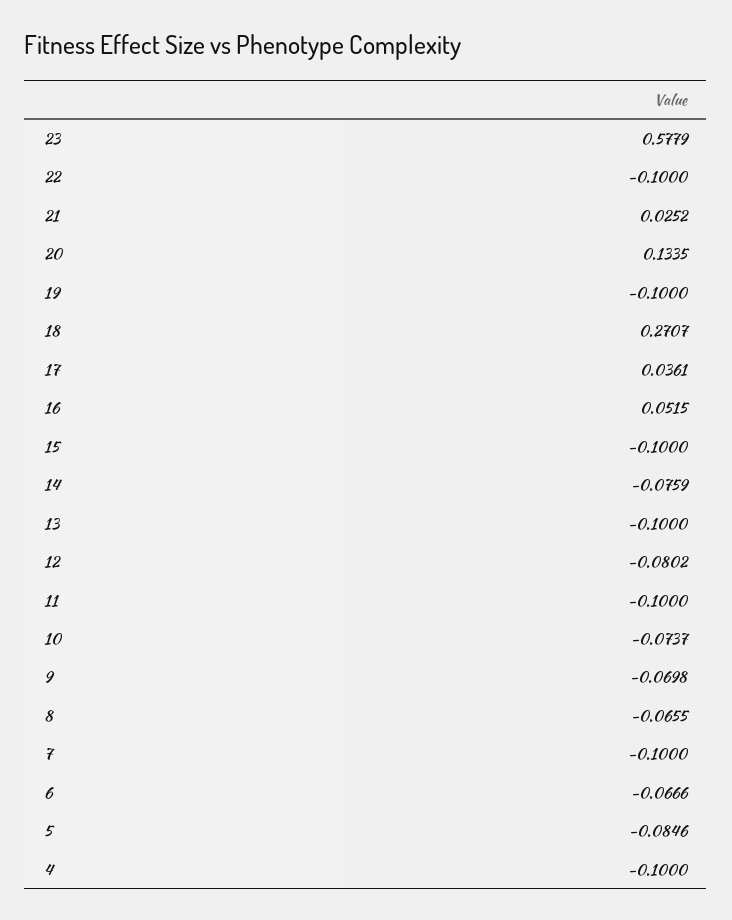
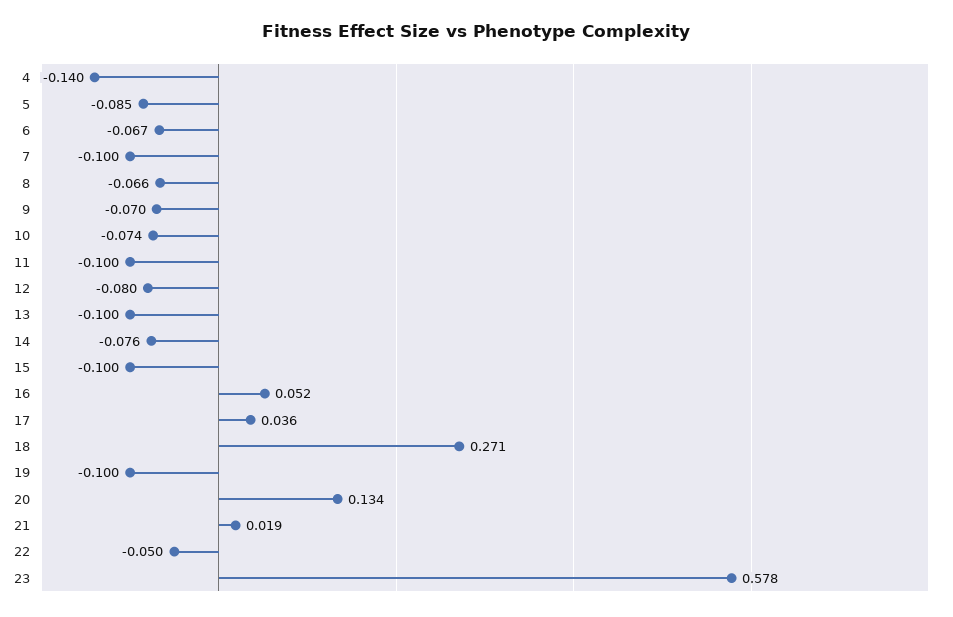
22: -0.1 -> -0.05
21: 0.0252 -> 0.019
4: -0.1 -> -0.14

